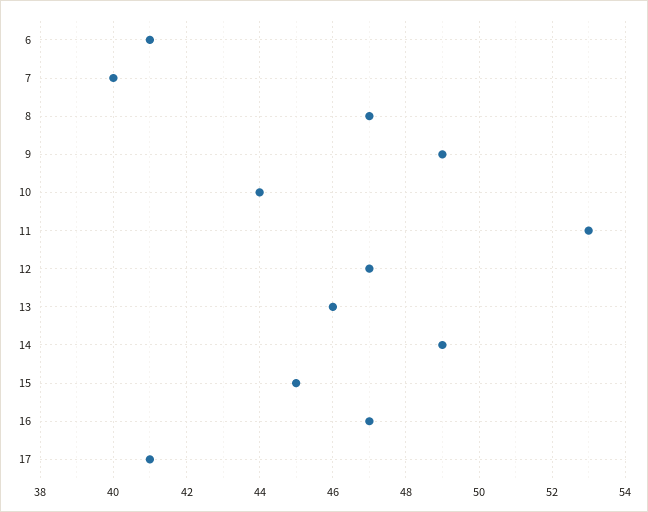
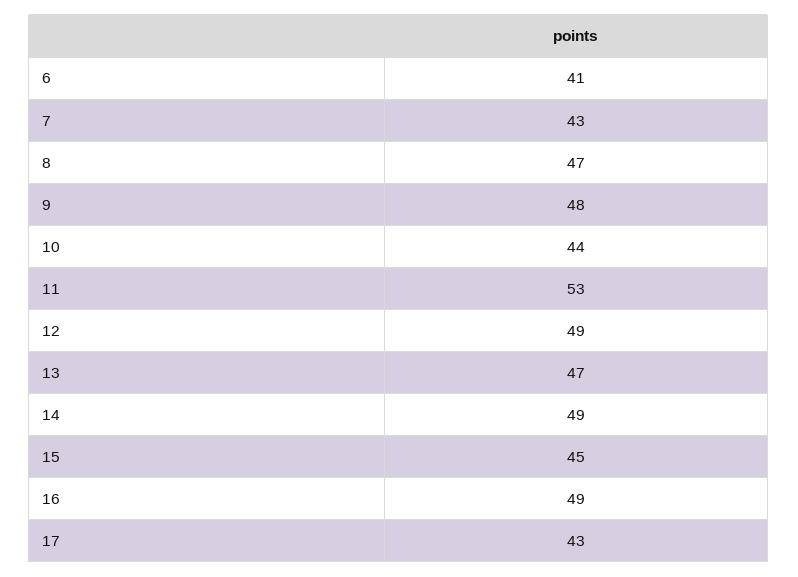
7: 40 -> 43
9: 49 -> 48
12: 47 -> 49
13: 46 -> 47
16: 47 -> 49
17: 41 -> 43

